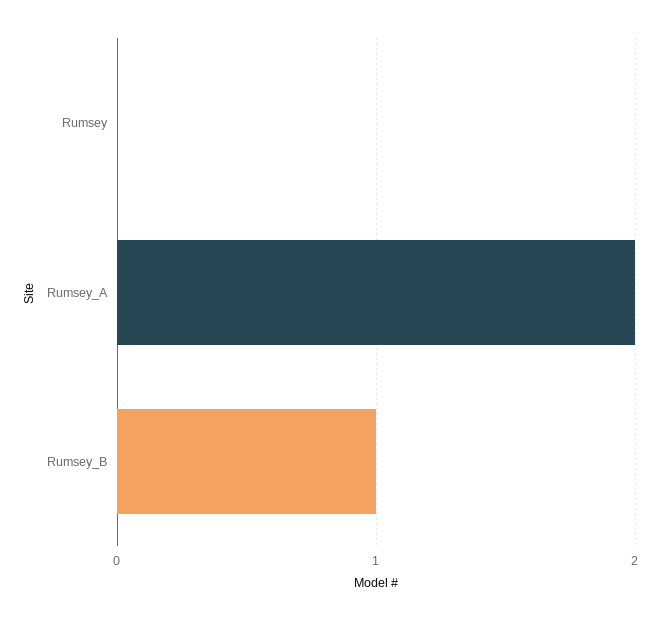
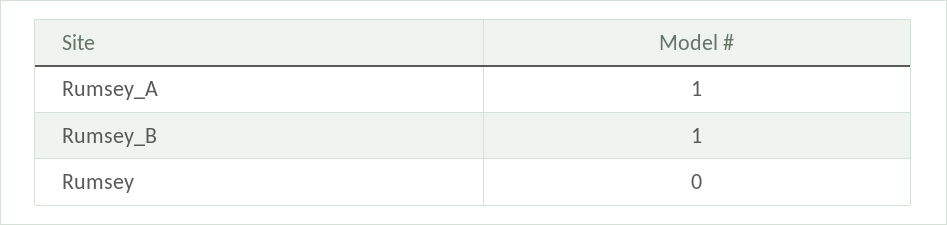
Rumsey_A: 2 -> 1

